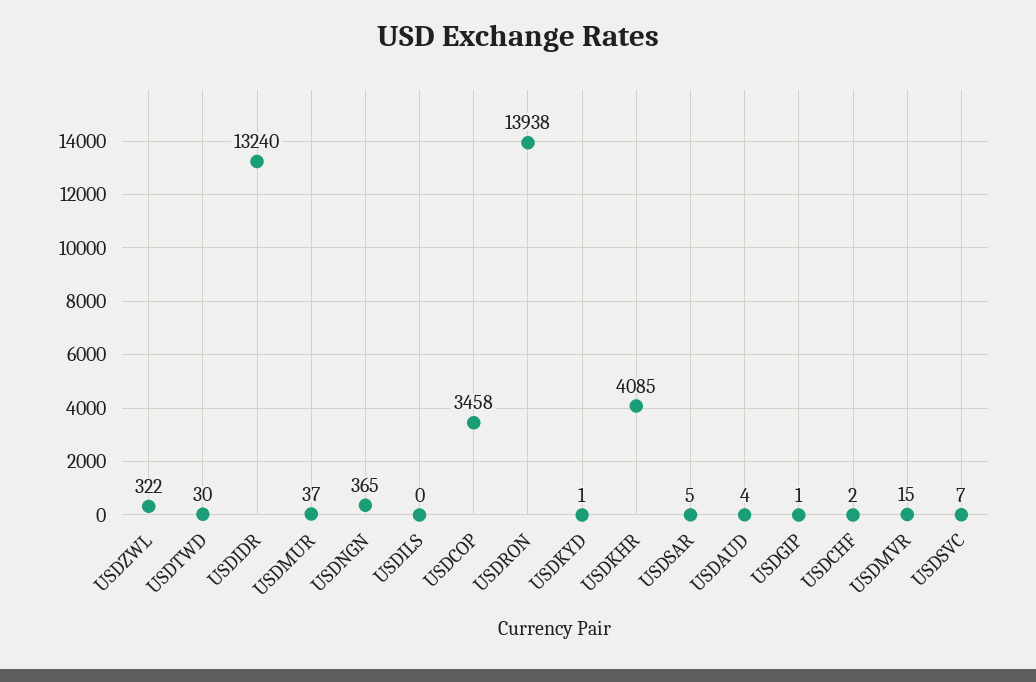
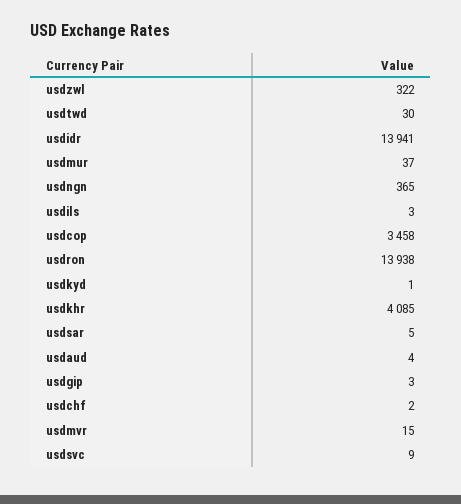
USDIDR: 13240 -> 13941
USDILS: 0 -> 3
USDGIP: 1 -> 3
USDSVC: 7 -> 9

